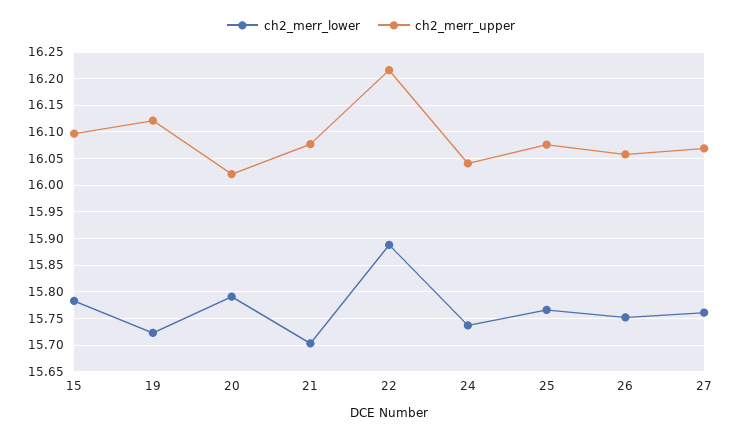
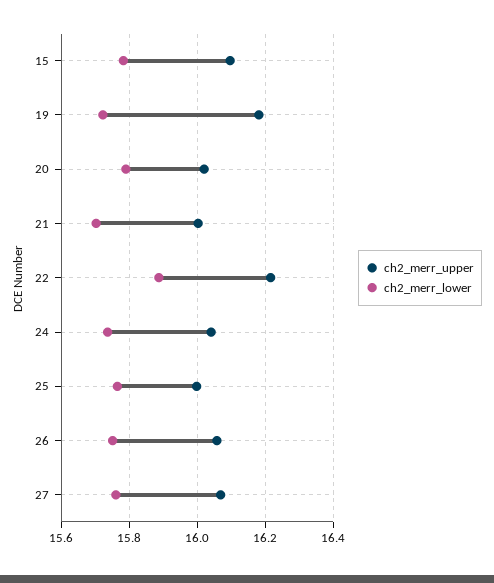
ch2_merr_upper, 19: 16.125 -> 16.18
ch2_merr_upper, 21: 16.075 -> 16
ch2_merr_upper, 25: 16.075 -> 16

